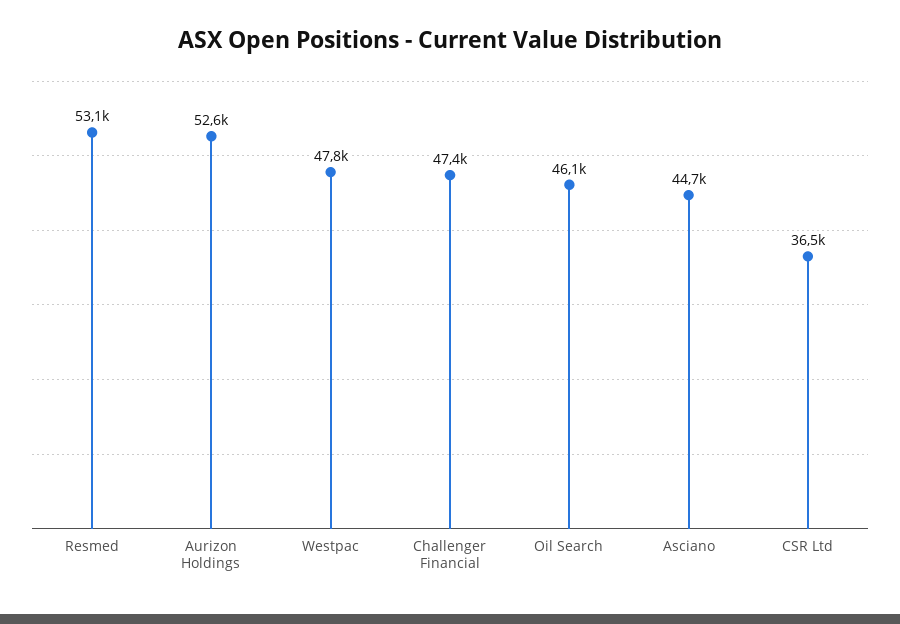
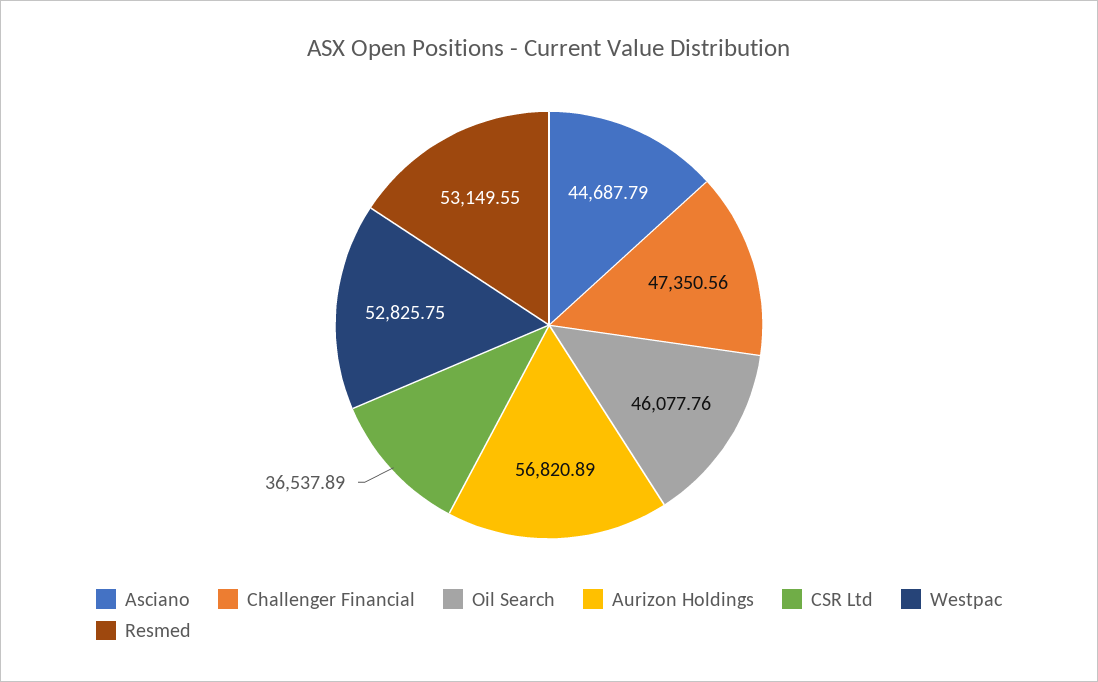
Aurizon Holdings: 52600 -> 56820.89
Westpac: 47800 -> 52825.75

